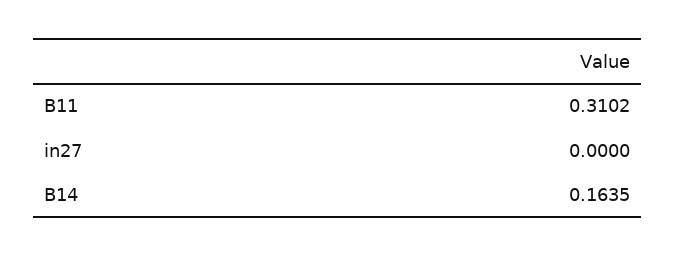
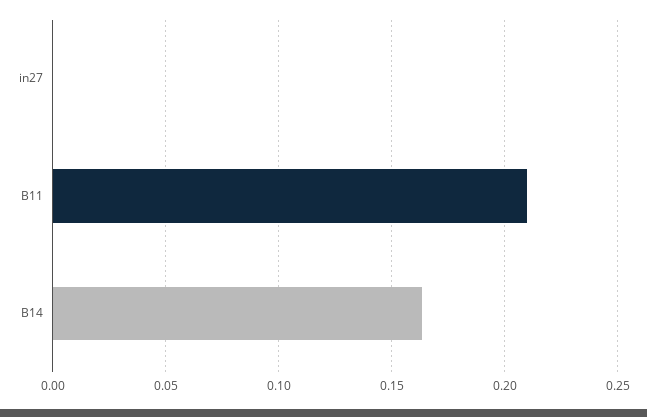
B11: 0.3102 -> 0.21

